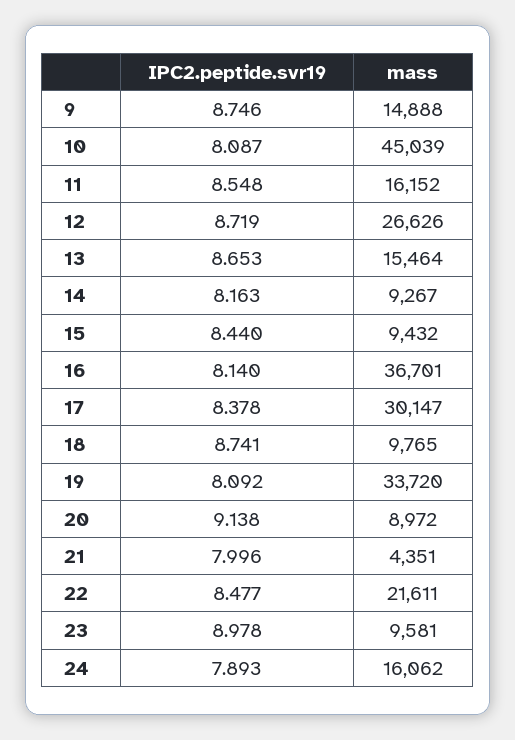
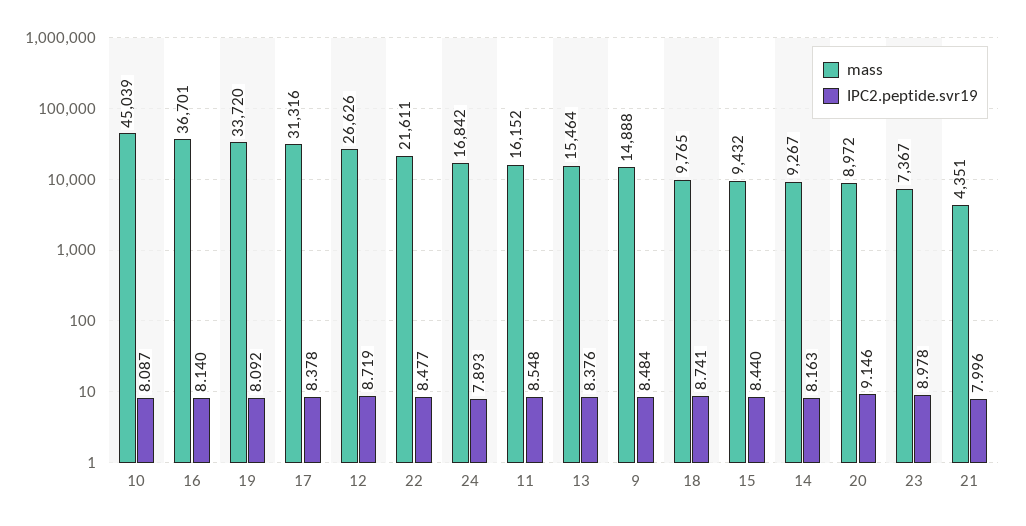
IPC2.peptide.svr19, 9: 8.746 -> 8.484
IPC2.peptide.svr19, 13: 8.653 -> 8.376
mass, 17: 30147 -> 31316
IPC2.peptide.svr19, 20: 9.138 -> 9.146
mass, 23: 9581 -> 7367
mass, 24: 16062 -> 16842

